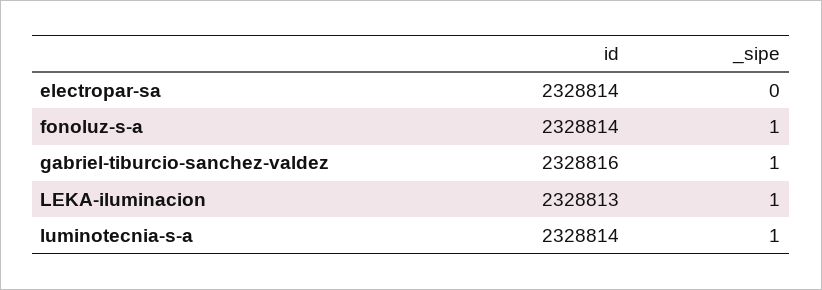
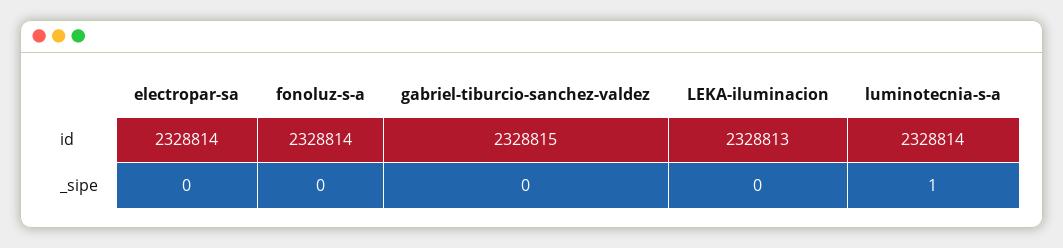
_sipe, fonoluz-s-a: 1 -> 0
id, gabriel-tiburcio-sanchez-valdez: 2328816 -> 2328815
_sipe, gabriel-tiburcio-sanchez-valdez: 1 -> 0
_sipe, LEKA-iluminacion: 1 -> 0

